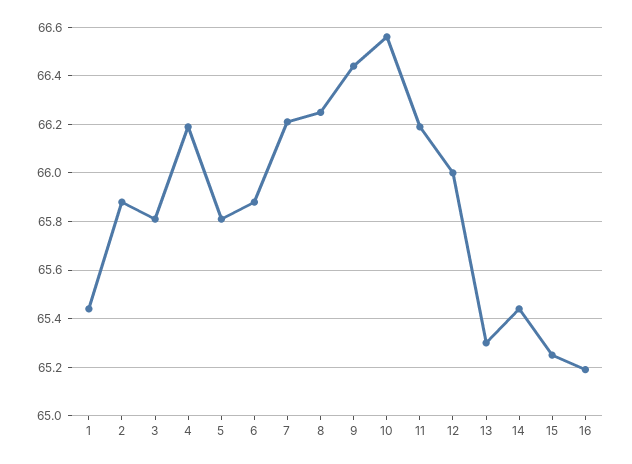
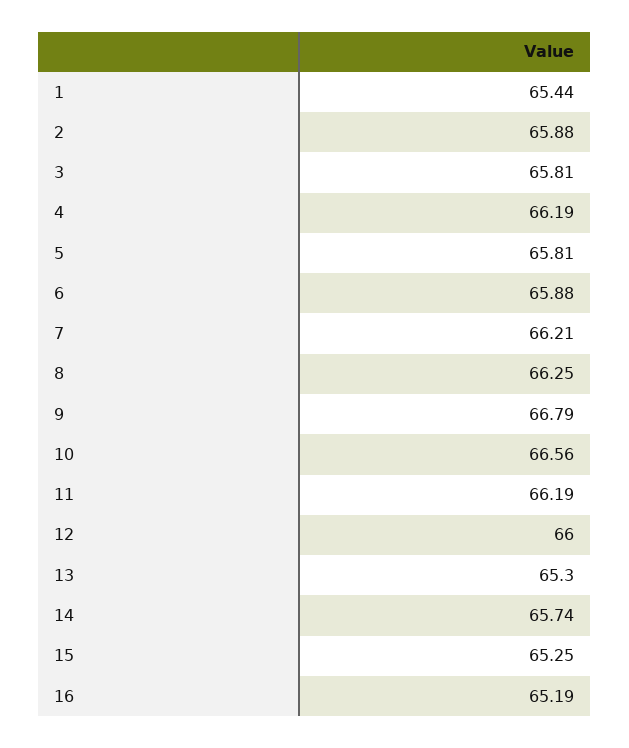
9: 66.45 -> 66.79
14: 65.45 -> 65.74

